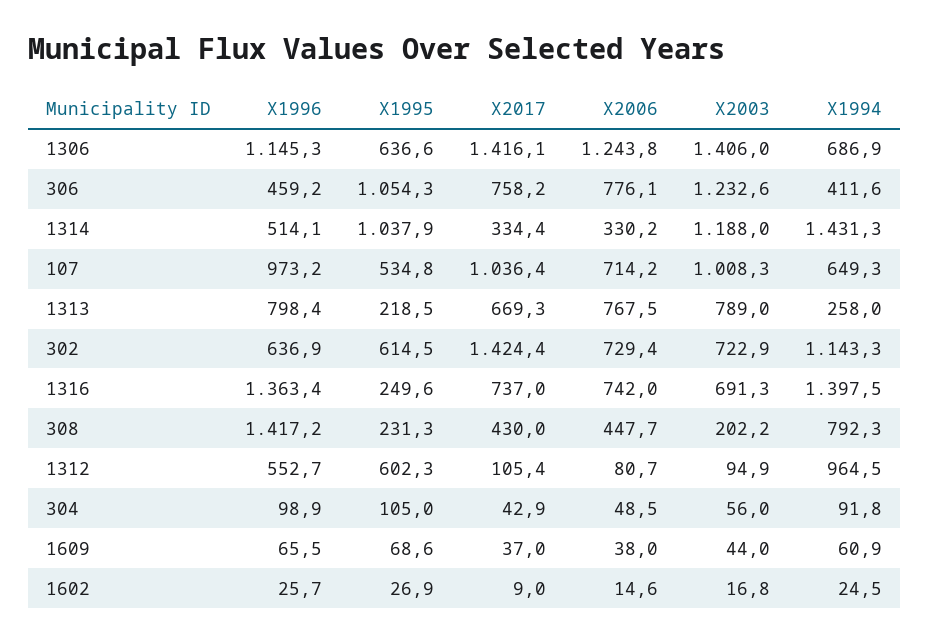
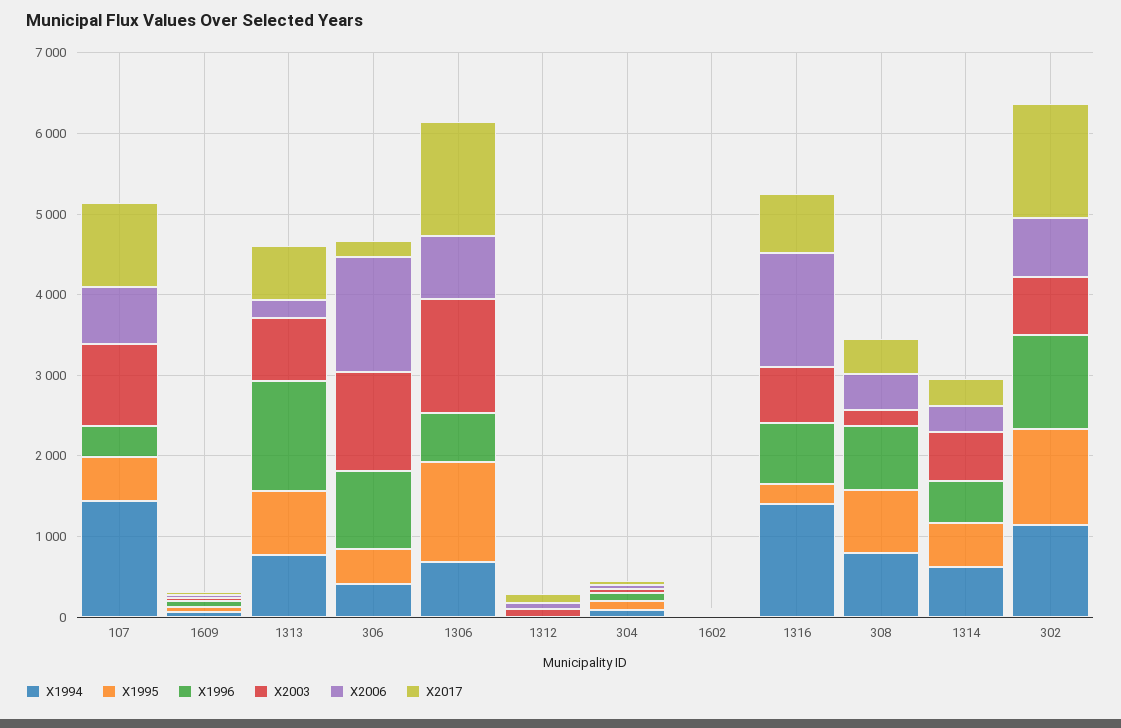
X1996, 1306: 1145.3 -> 600
X1995, 1306: 636.6 -> 1200
X2006, 1306: 1243.8 -> 800
X1996, 306: 459.2 -> 1000
X1995, 306: 1054.3 -> 400
X2017, 306: 758.2 -> 200
X2006, 306: 776.1 -> 1400
X1995, 1314: 1037.9 -> 600
X2003, 1314: 1188 -> 600
X1994, 1314: 1431.3 -> 600
X1996, 107: 973.2 -> 400
X1994, 107: 649.3 -> 1400
X1996, 1313: 798.4 -> 1400
X1995, 1313: 218.5 -> 800
X2006, 1313: 767.5 -> 200
X1994, 1313: 258 -> 800
X1996, 302: 636.9 -> 1200
X1995, 302: 614.5 -> 1200
X1996, 1316: 1363.4 -> 800
X2006, 1316: 742 -> 1400
X1996, 308: 1417.2 -> 800
X1995, 308: 231.3 -> 800
X1996, 1312: 552.7 -> 0
X1995, 1312: 602.3 -> 0
X1994, 1312: 964.5 -> 0

